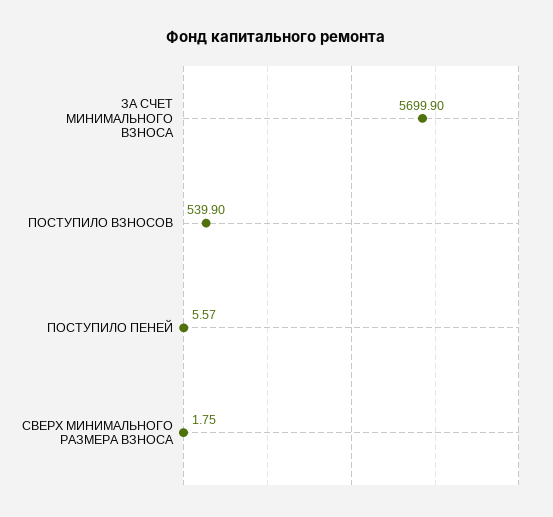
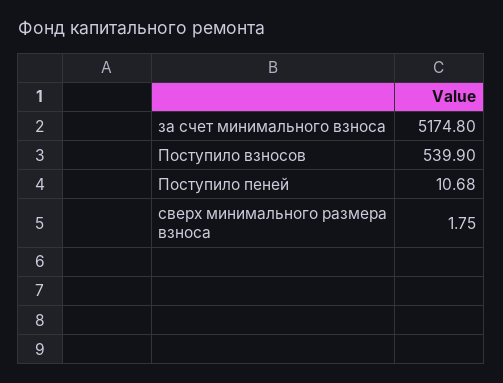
ЗА СЧЕТ МИНИМАЛЬНОГО ВЗНОСА: 5699.9 -> 5174.8
ПОСТУПИЛО ПЕНЕЙ: 5.57 -> 10.68

